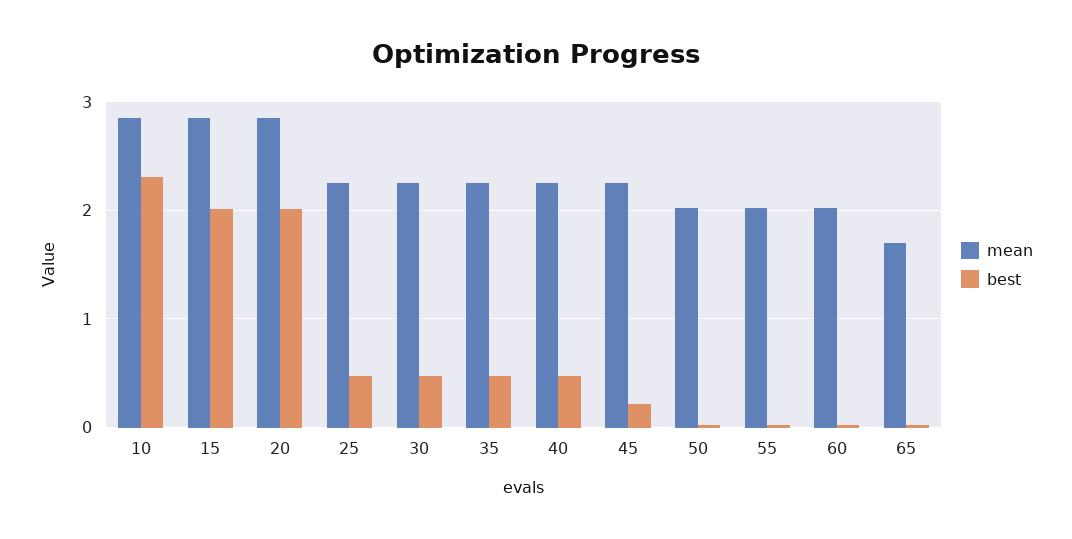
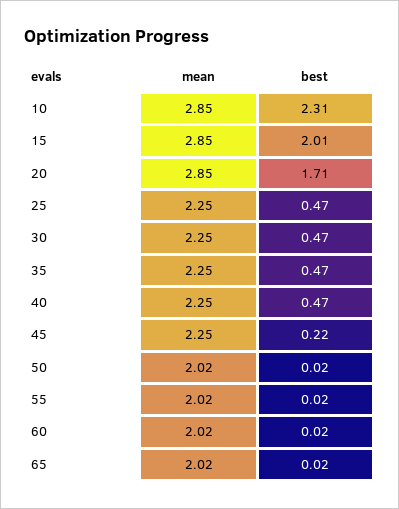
best, 20: 2 -> 1.71
mean, 65: 1.7 -> 2.02

